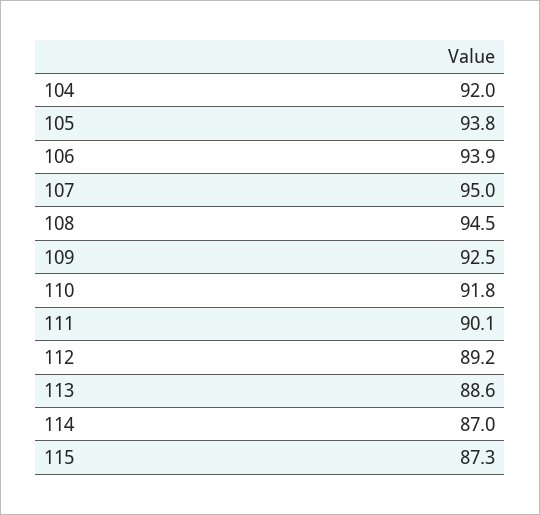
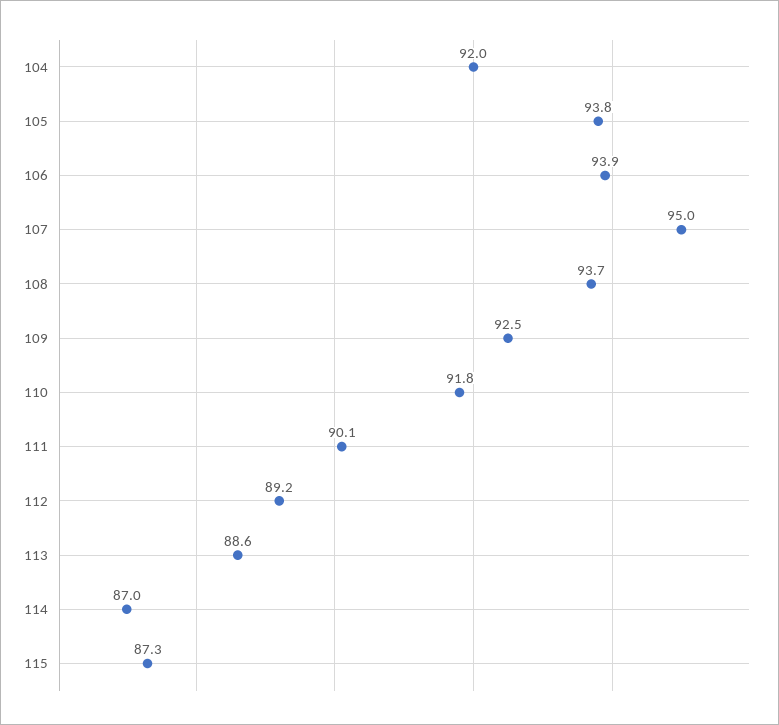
108: 94.5 -> 93.7

